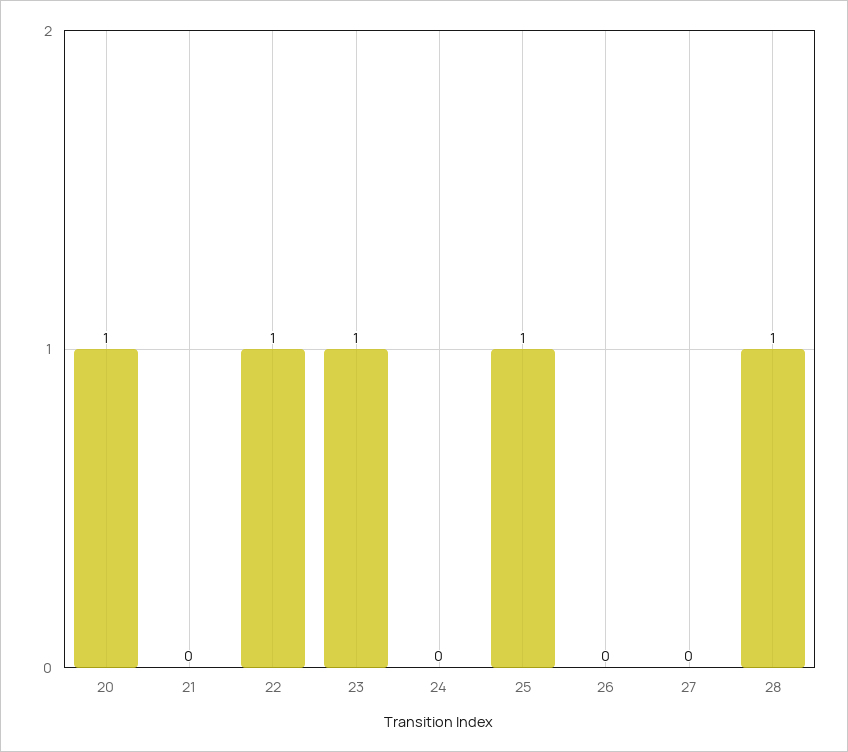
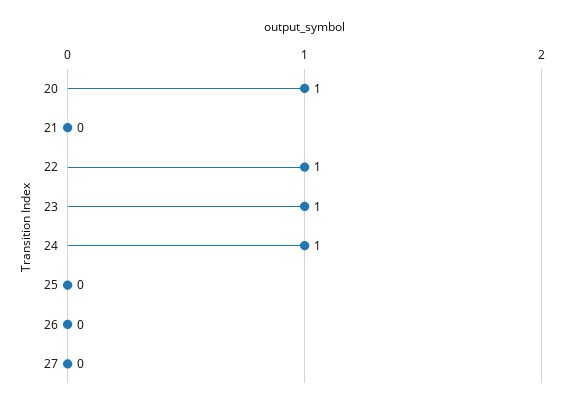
24: 0 -> 1
25: 1 -> 0
28: 1 -> none

